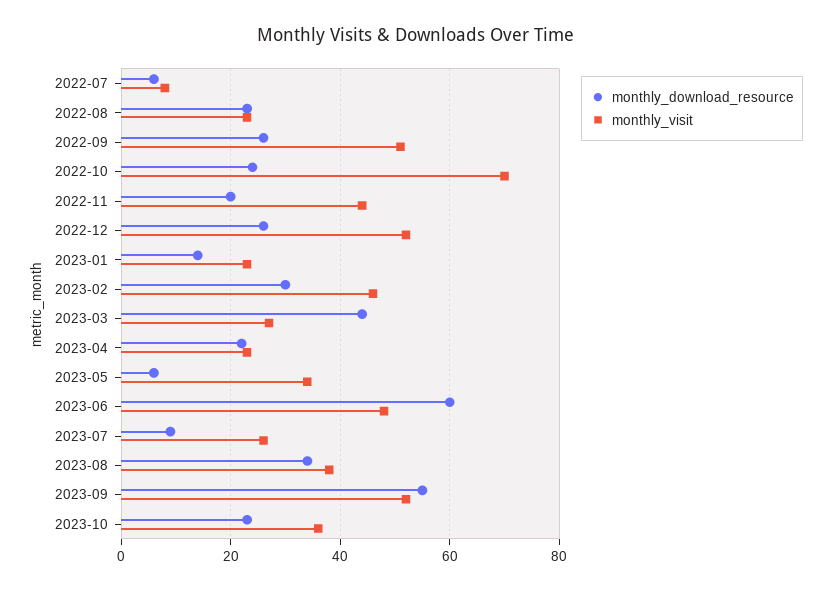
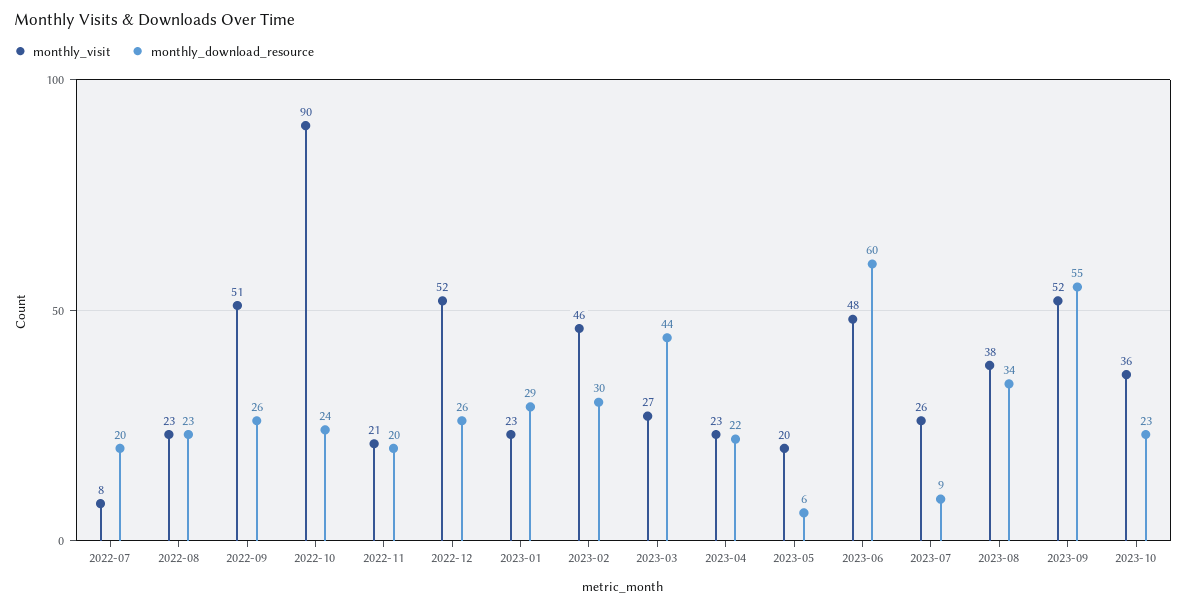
monthly_download_resource, 2022-07: 5 -> 20
monthly_visit, 2022-10: 70 -> 90
monthly_visit, 2022-11: 45 -> 21
monthly_download_resource, 2023-01: 15 -> 29
monthly_visit, 2023-05: 35 -> 20

